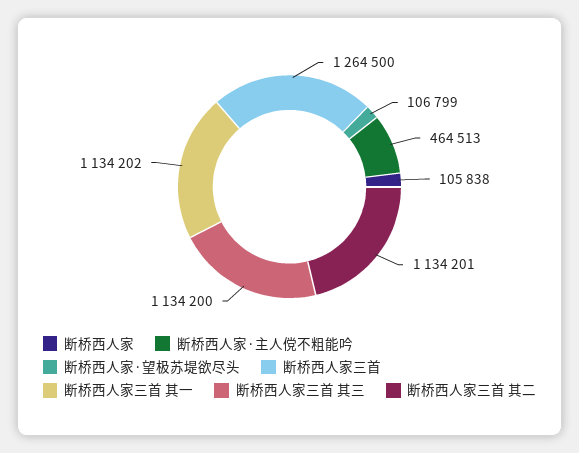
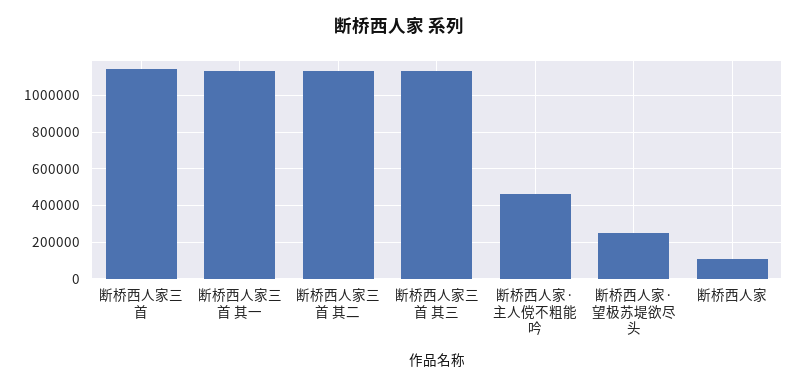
断桥西人家·望极苏堤欲尽头: 106799 -> 250000
断桥西人家三首: 1264500 -> 1150000

